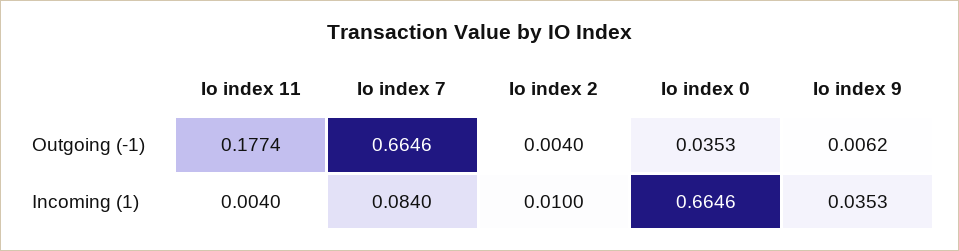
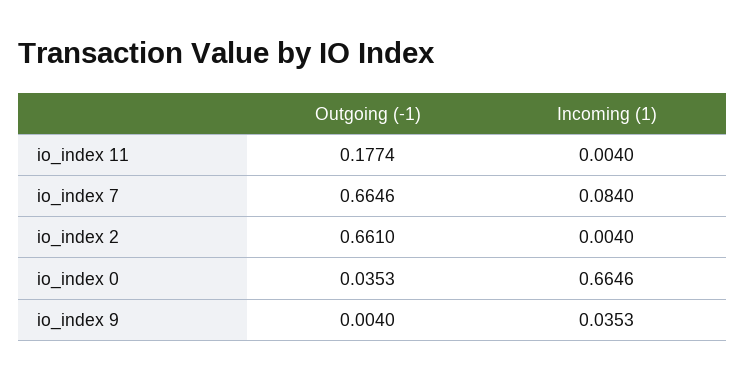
Io index 2, Outgoing (-1): 0.004 -> 0.661
Io index 9, Outgoing (-1): 0.0062 -> 0.004
Io index 2, Incoming (1): 0.01 -> 0.004

